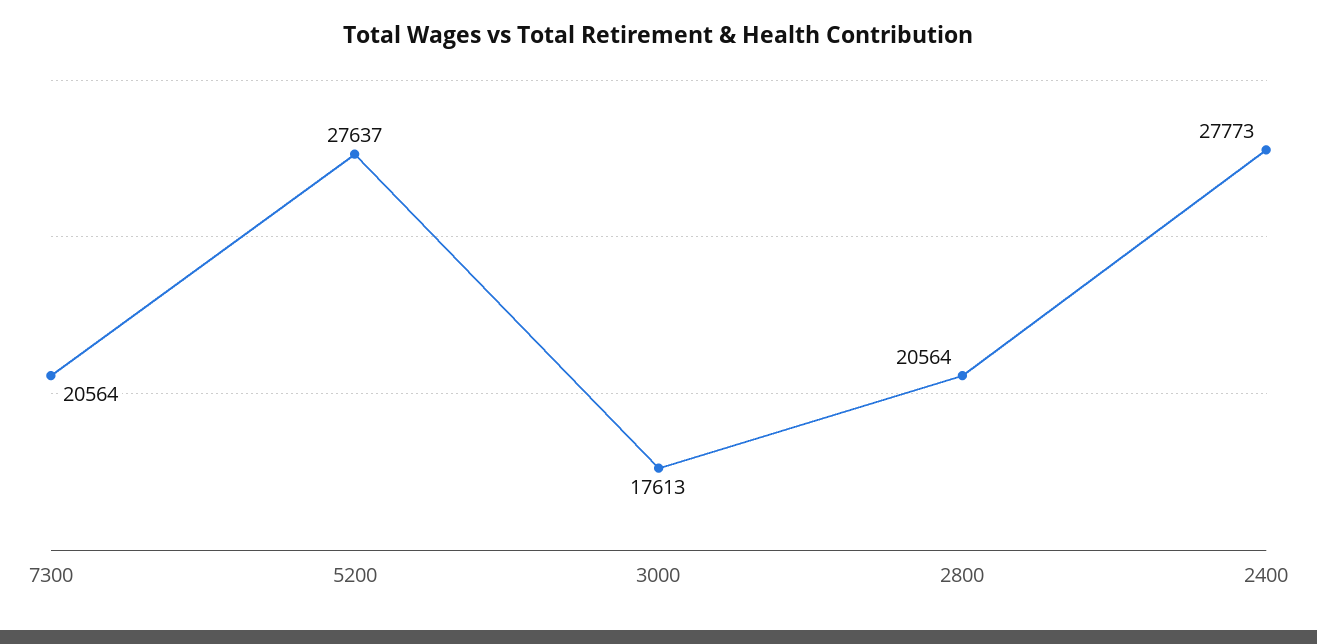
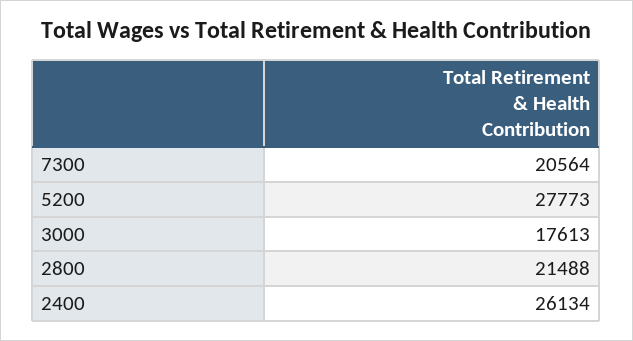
5200: 27637 -> 27773
2800: 20564 -> 21488
2400: 27773 -> 26134

